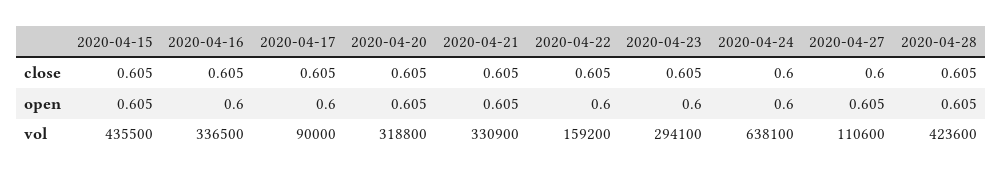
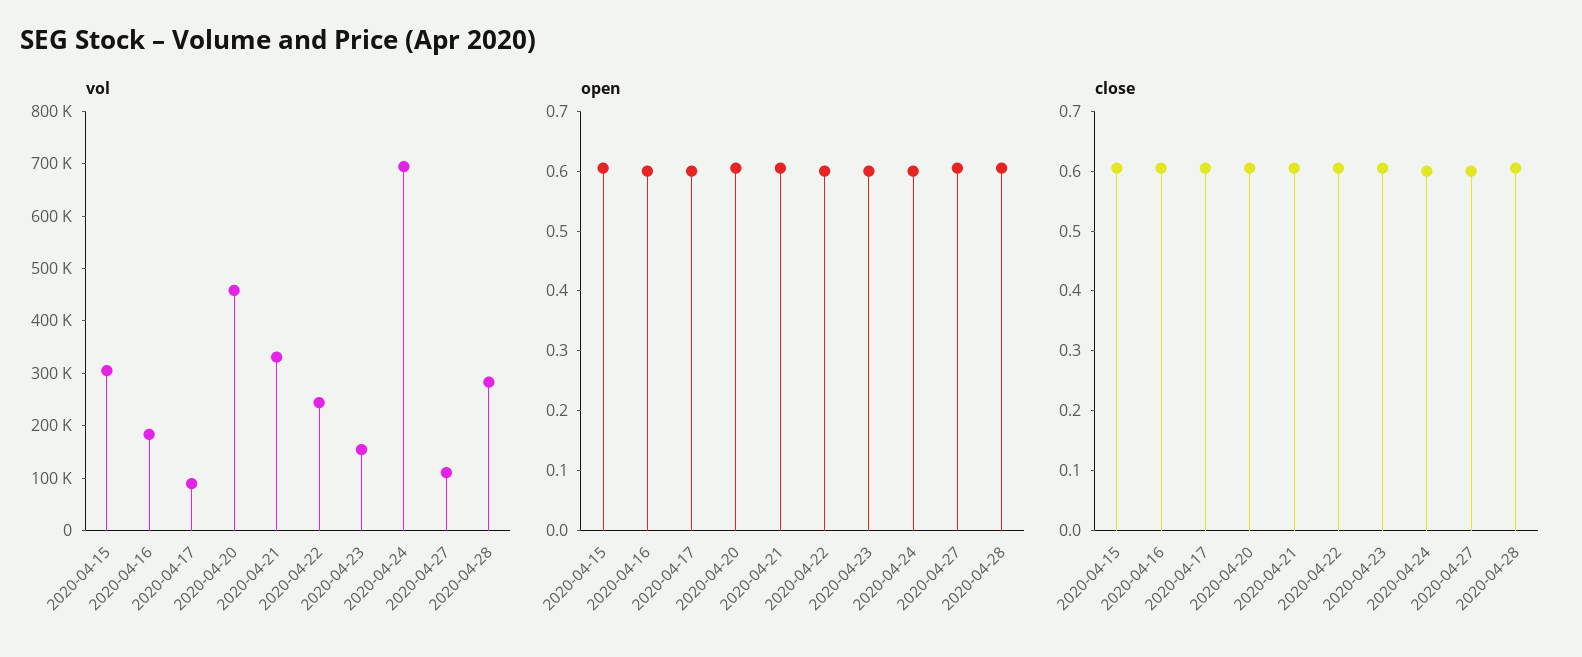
vol, 2020-04-15: 435500 -> 300000
vol, 2020-04-16: 336500 -> 180000
vol, 2020-04-20: 318800 -> 460000
vol, 2020-04-22: 159200 -> 240000
vol, 2020-04-23: 294100 -> 160000
vol, 2020-04-24: 638100 -> 700000
vol, 2020-04-28: 423600 -> 280000

